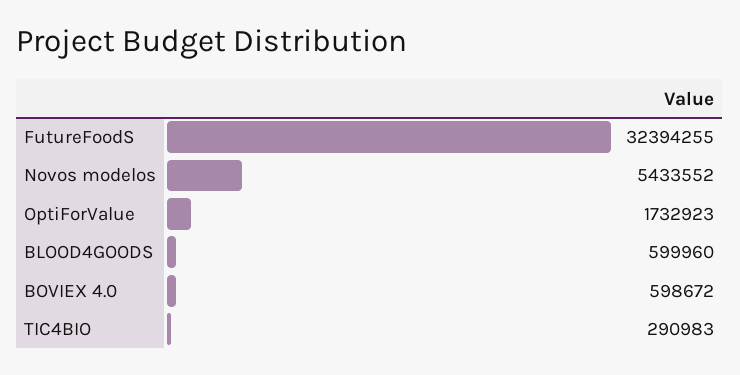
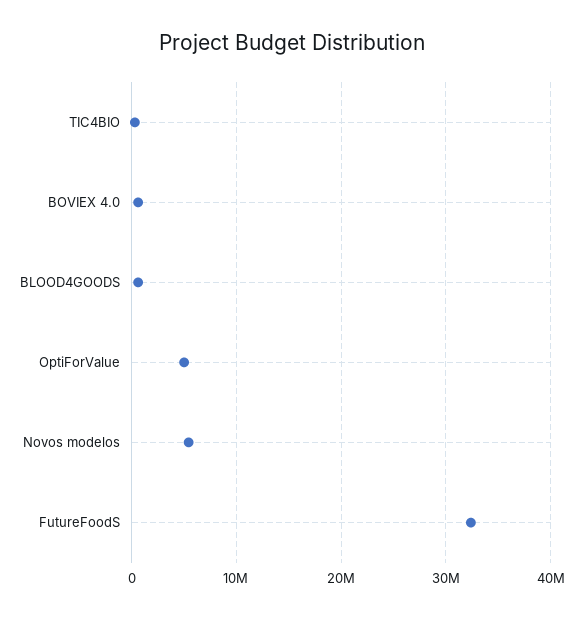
OptiForValue: 1732923 -> 5000000

